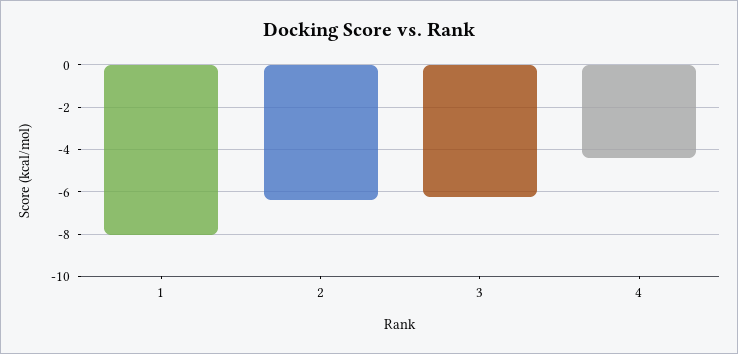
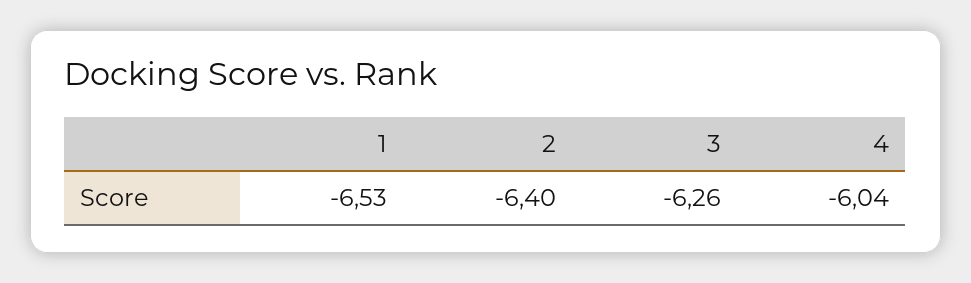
1: -8 -> -6.53
4: -4.5 -> -6.04

